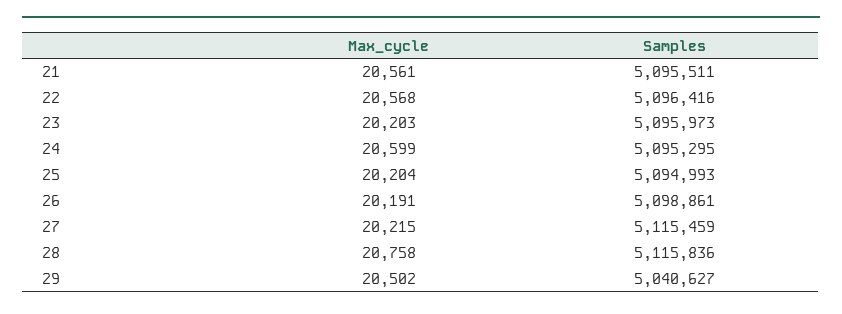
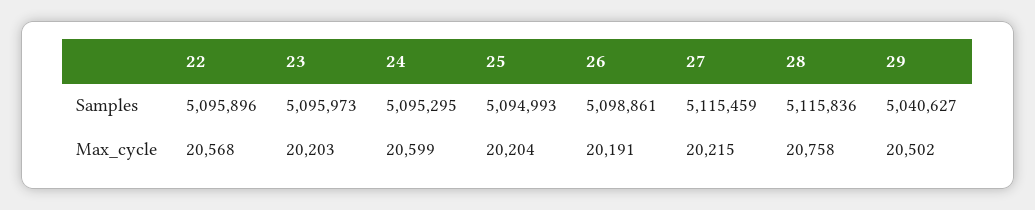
Max_cycle, 21: 20561 -> none
Samples, 21: 5095511 -> none
Samples, 22: 5096416 -> 5095896

